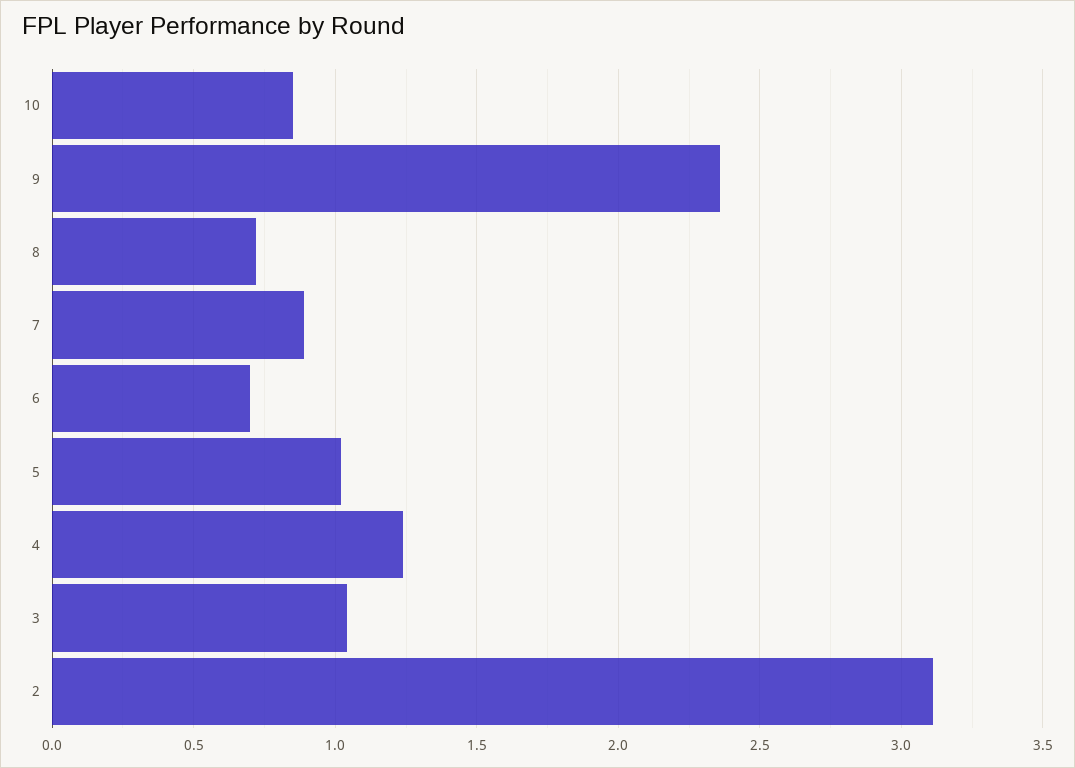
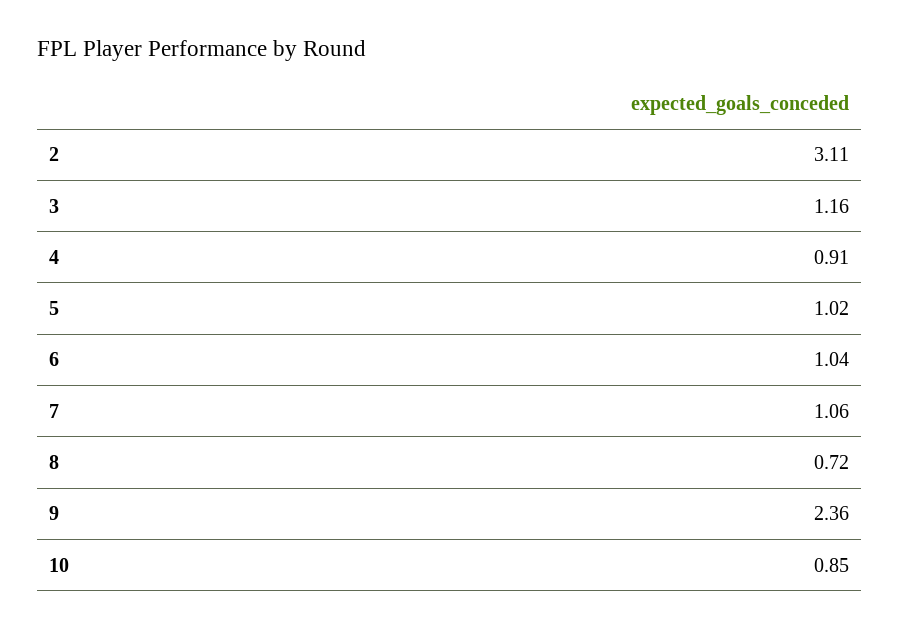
7: 0.9 -> 1.06
6: 0.7 -> 1.04
4: 1.25 -> 0.91
3: 1.05 -> 1.16

